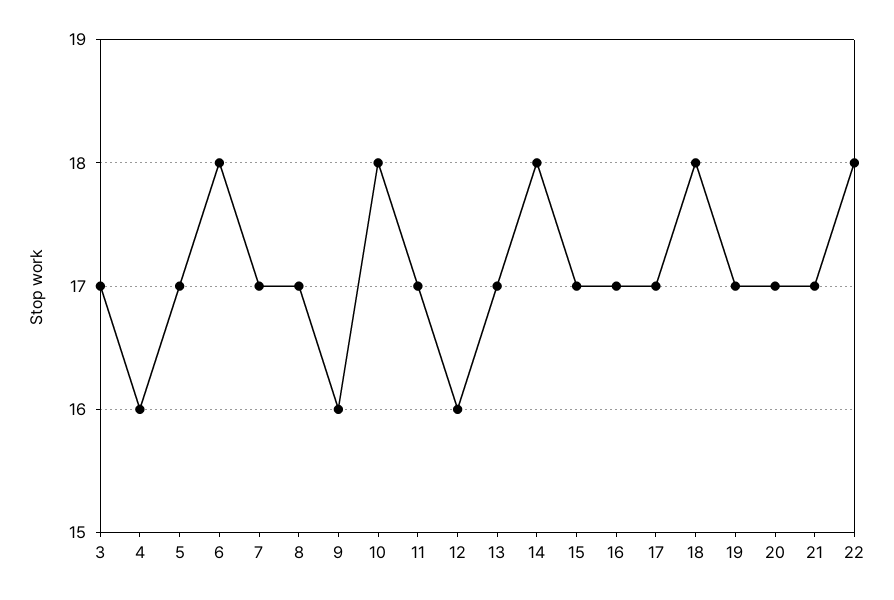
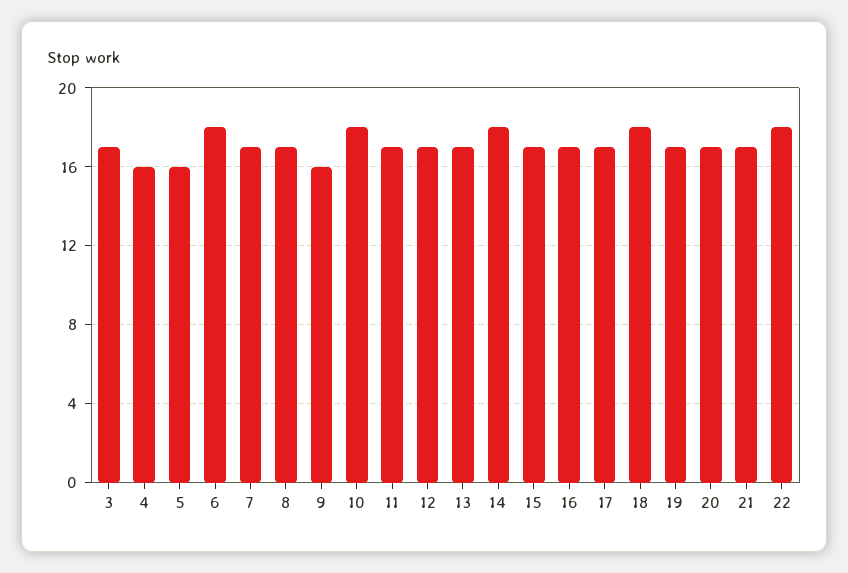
5: 17 -> 16
12: 16 -> 17

